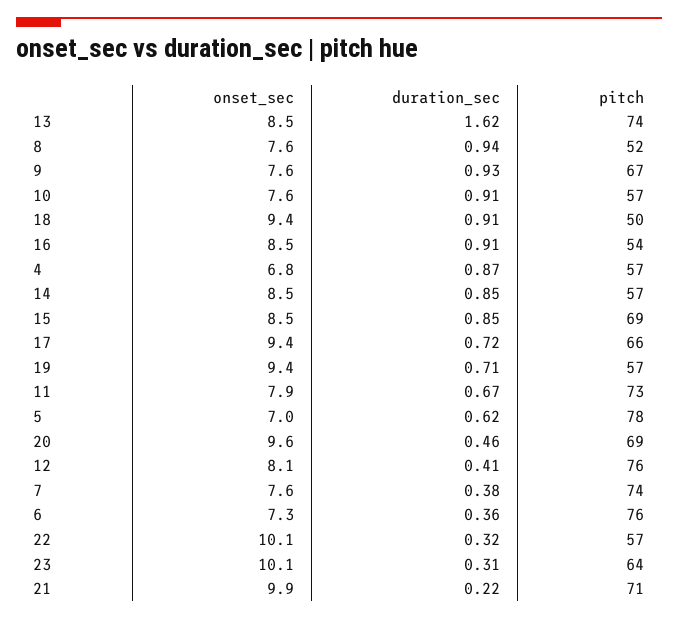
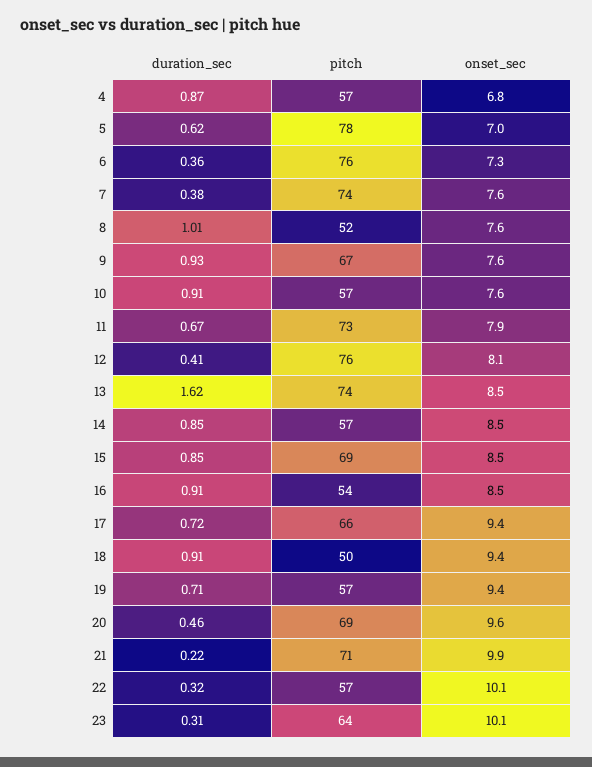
duration_sec, 8: 0.94 -> 1.01

